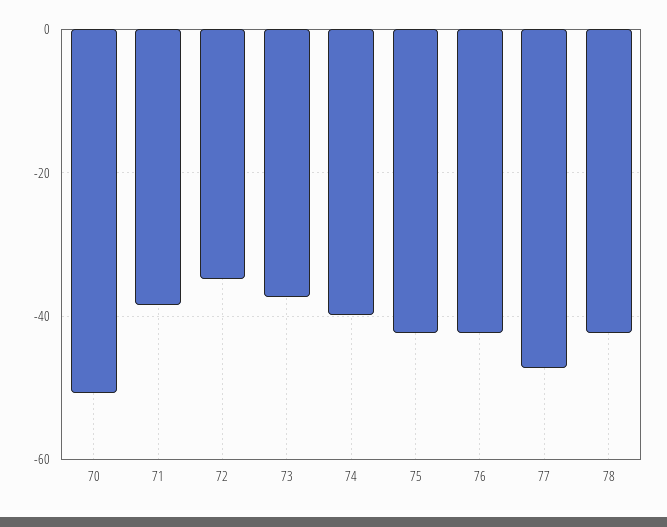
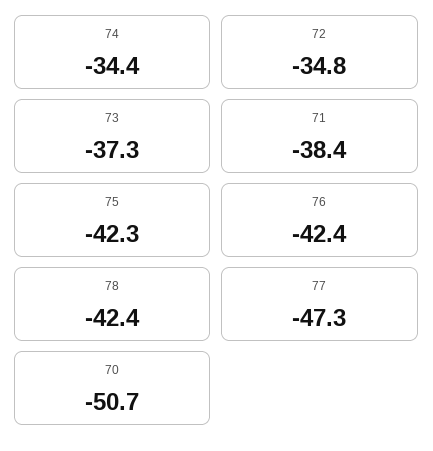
74: -40 -> -34.4

